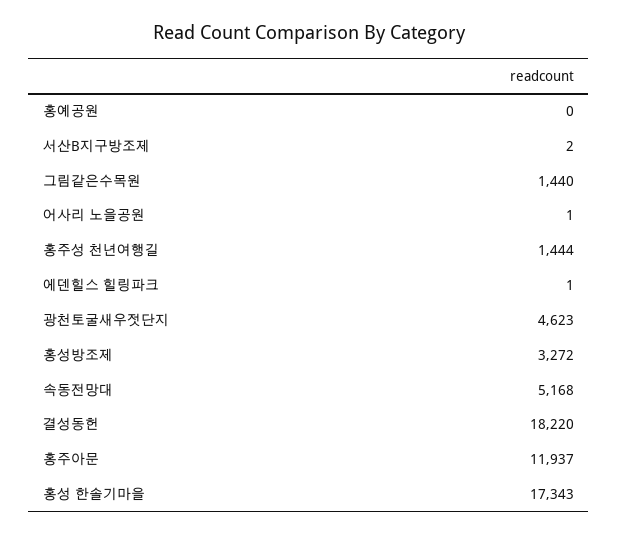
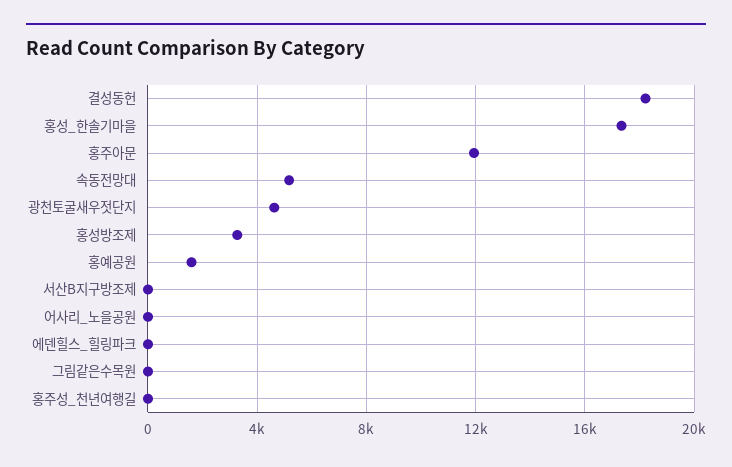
홍예공원: 0 -> 1500
그림같은수목원: 1440 -> 0
홍주성 천년여행길: 1444 -> 0

